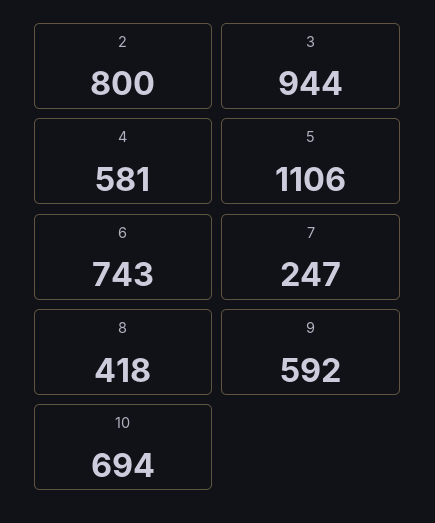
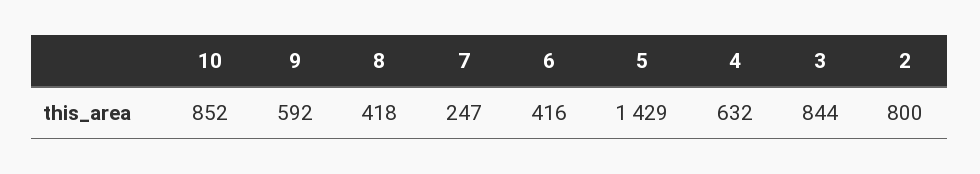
3: 944 -> 844
4: 581 -> 632
5: 1106 -> 1429
6: 743 -> 416
10: 694 -> 852

